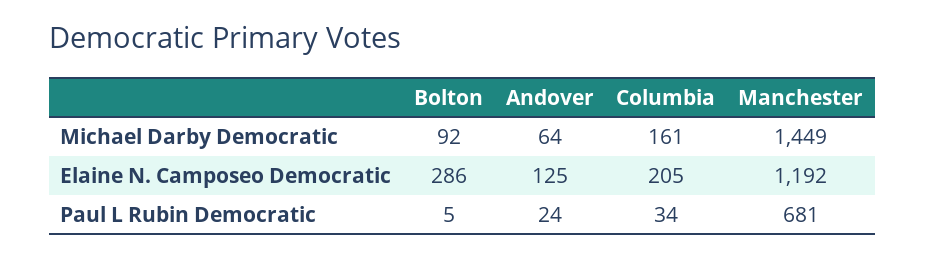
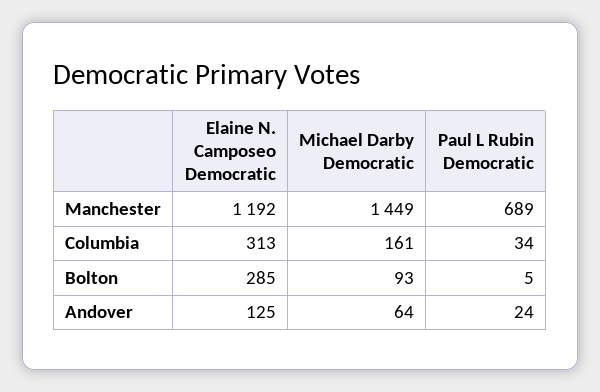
Bolton, Michael Darby Democratic: 92 -> 93
Bolton, Elaine N. Camposeo Democratic: 286 -> 285
Columbia, Elaine N. Camposeo Democratic: 205 -> 313
Manchester, Paul L Rubin Democratic: 681 -> 689

